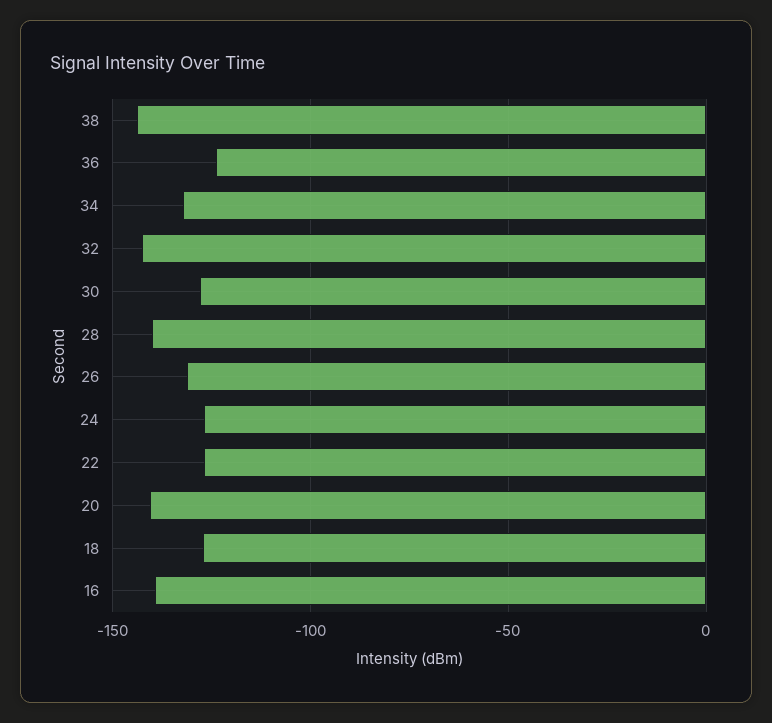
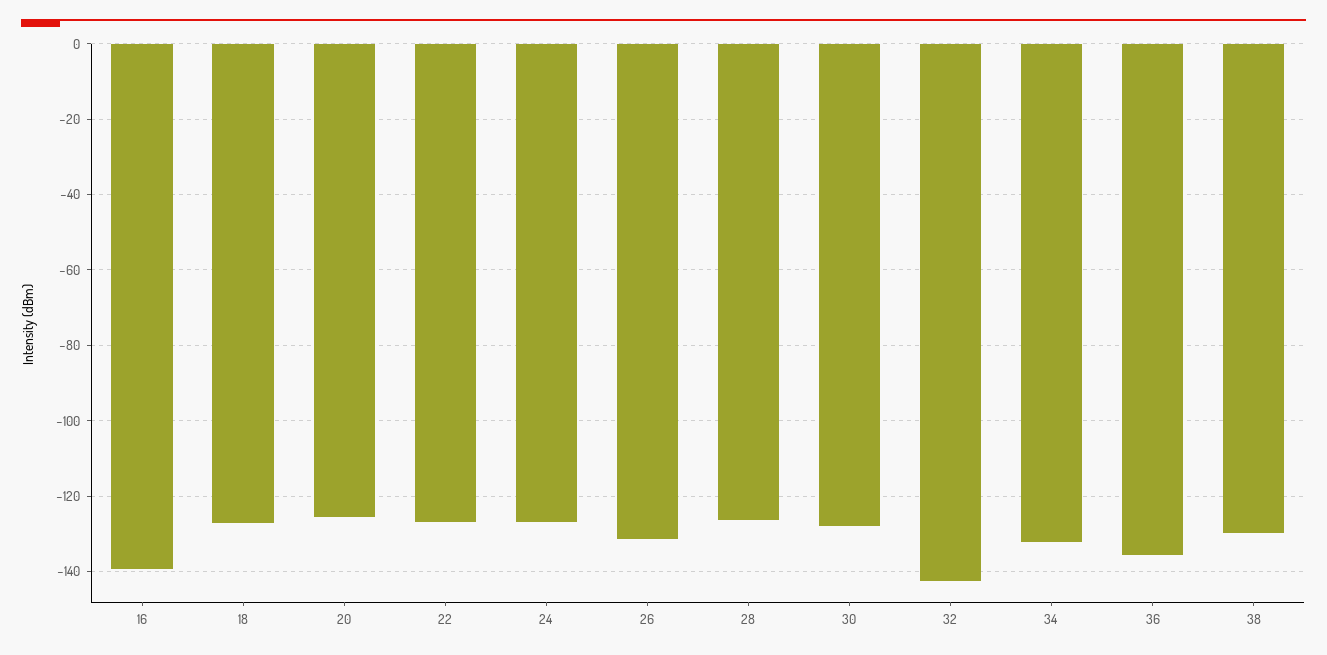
38: -145 -> -130
36: -125 -> -136
28: -140 -> -126
20: -140 -> -126

